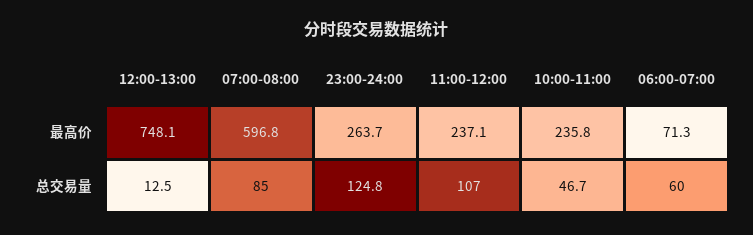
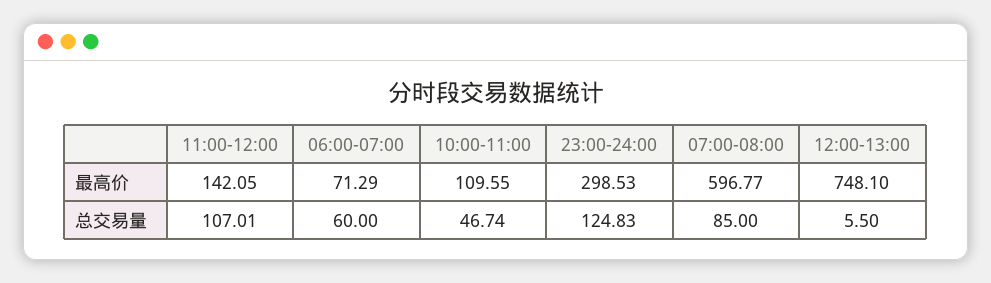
23:00-24:00, 最高价: 263.7 -> 298.53
11:00-12:00, 最高价: 237.1 -> 142.05
10:00-11:00, 最高价: 235.8 -> 109.55
12:00-13:00, 总交易量: 12.5 -> 5.5

